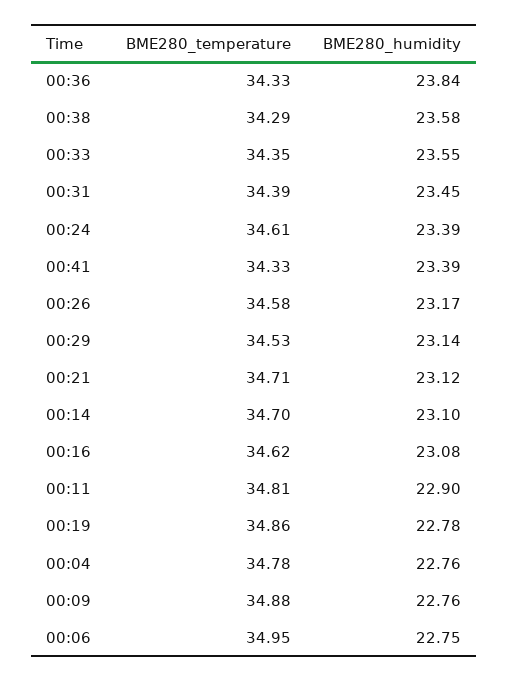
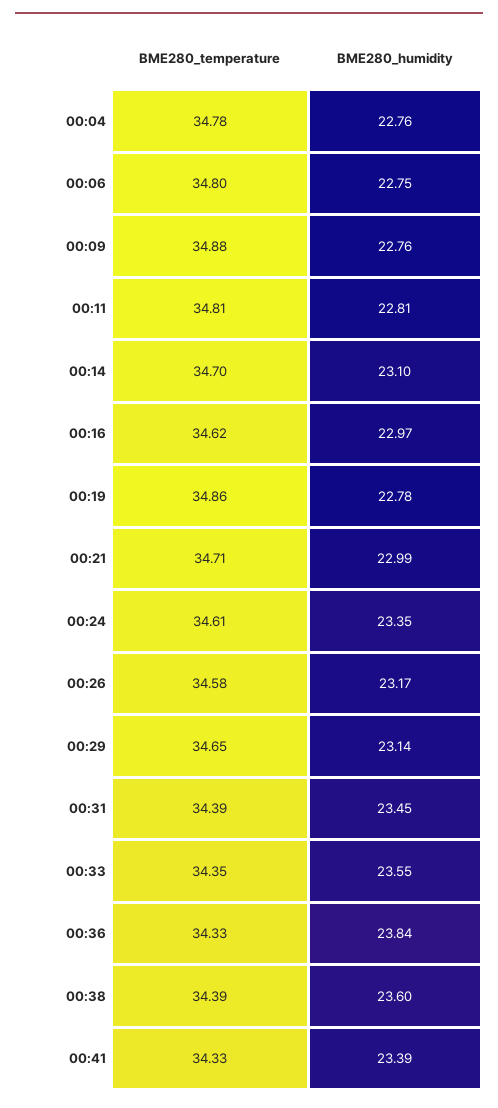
BME280_temperature, 00:38: 34.29 -> 34.39
BME280_humidity, 00:38: 23.58 -> 23.6
BME280_humidity, 00:24: 23.39 -> 23.35
BME280_temperature, 00:29: 34.53 -> 34.65
BME280_humidity, 00:21: 23.12 -> 22.99
BME280_humidity, 00:16: 23.08 -> 22.97
BME280_humidity, 00:11: 22.9 -> 22.81
BME280_temperature, 00:06: 34.95 -> 34.8

